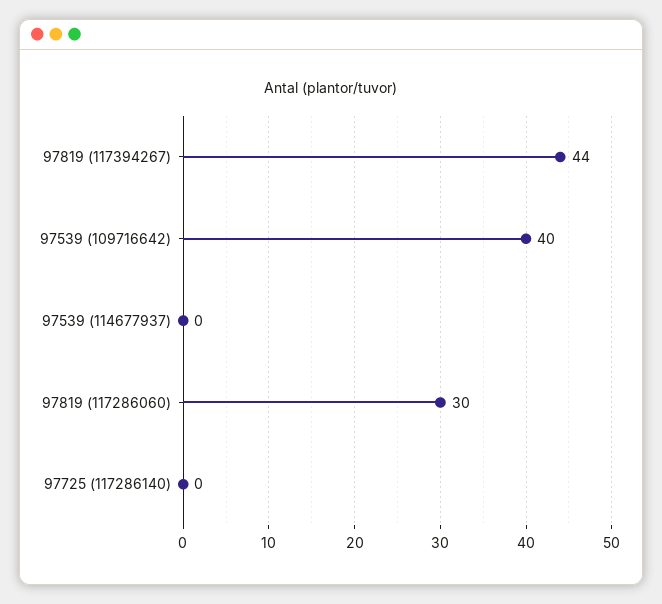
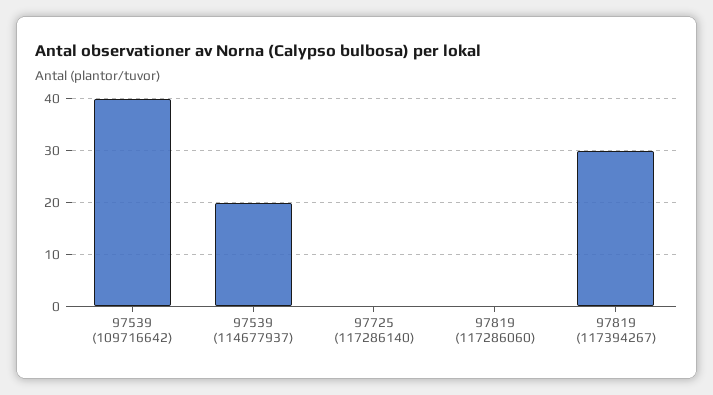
97819 (117394267): 44 -> 30
97539 (114677937): 0 -> 20
97819 (117286060): 30 -> 0

